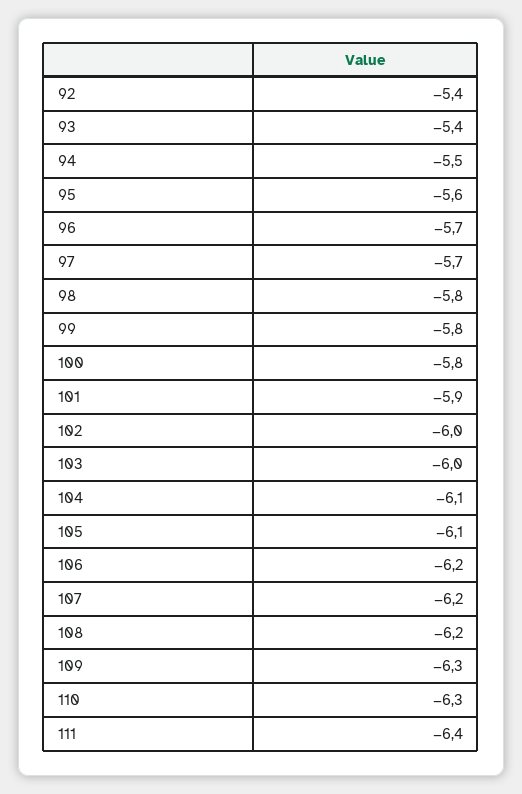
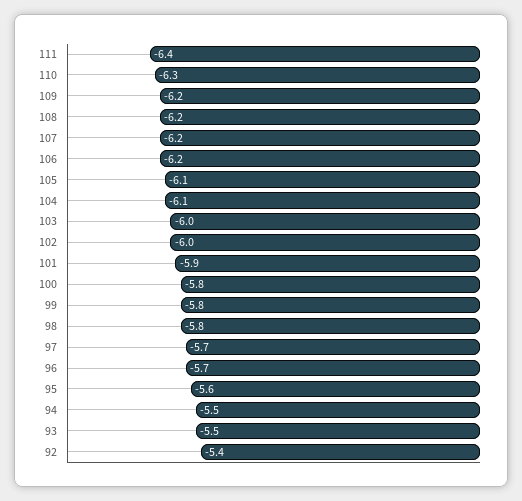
93: -5.4 -> -5.5
109: -6.3 -> -6.2

